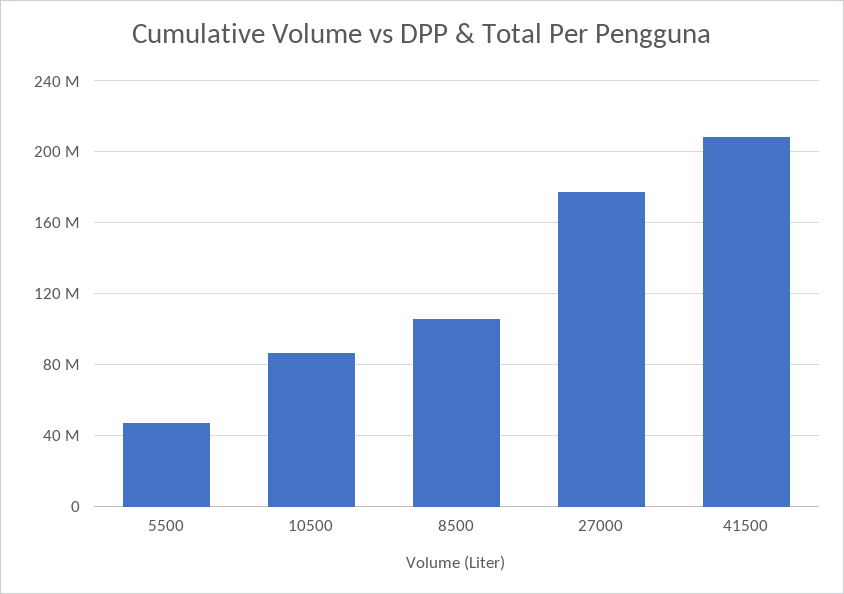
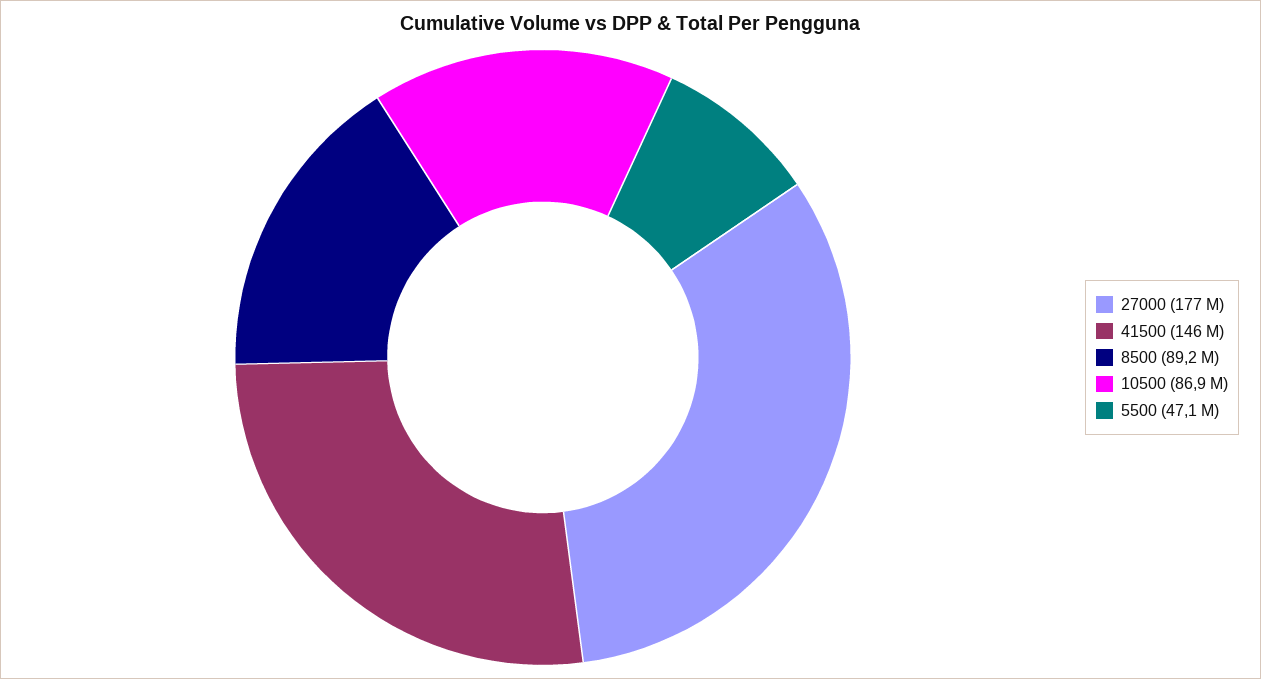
8500: 105000000 -> 89200000
41500: 210000000 -> 146000000

